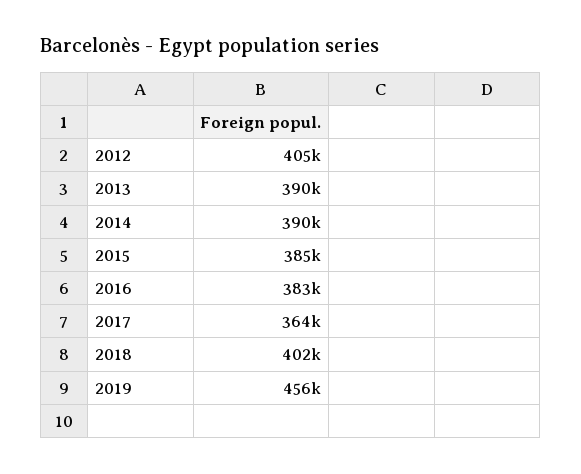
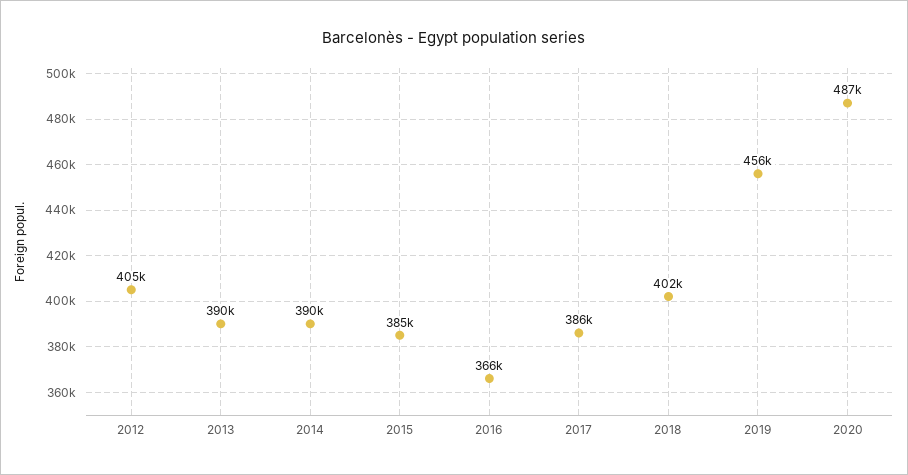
2016: 383000 -> 366000
2017: 364000 -> 386000
2020: none -> 487000

